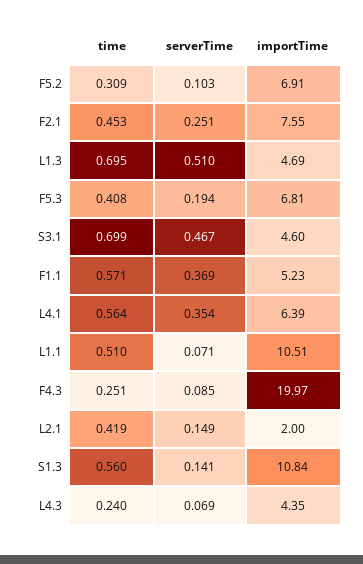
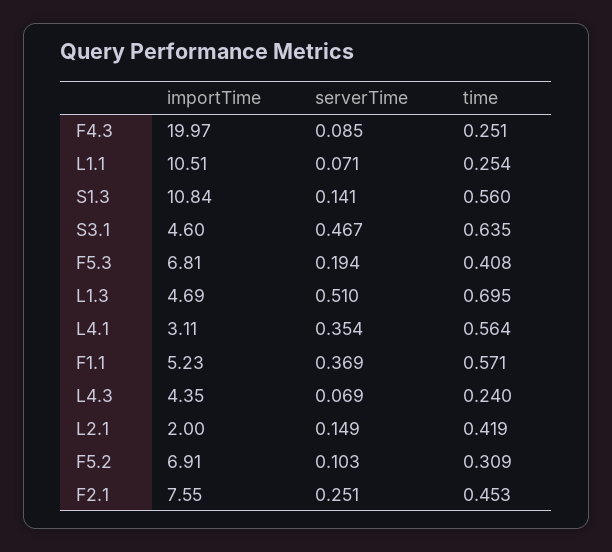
time, S3.1: 0.699 -> 0.635
importTime, L4.1: 6.39 -> 3.11
time, L1.1: 0.51 -> 0.254

